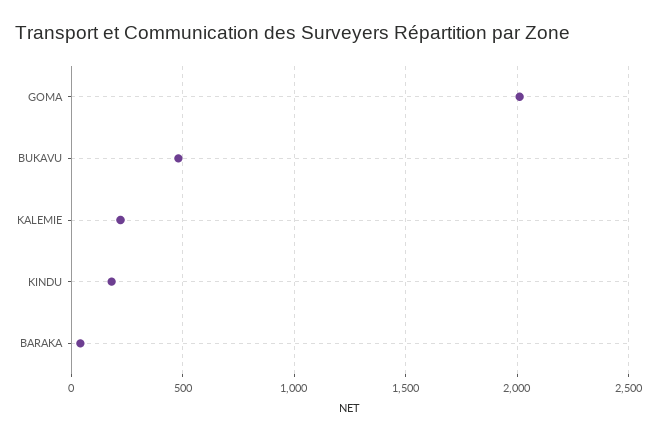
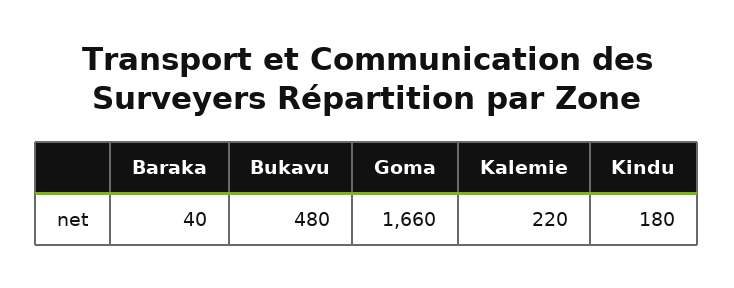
GOMA: 2000 -> 1660

